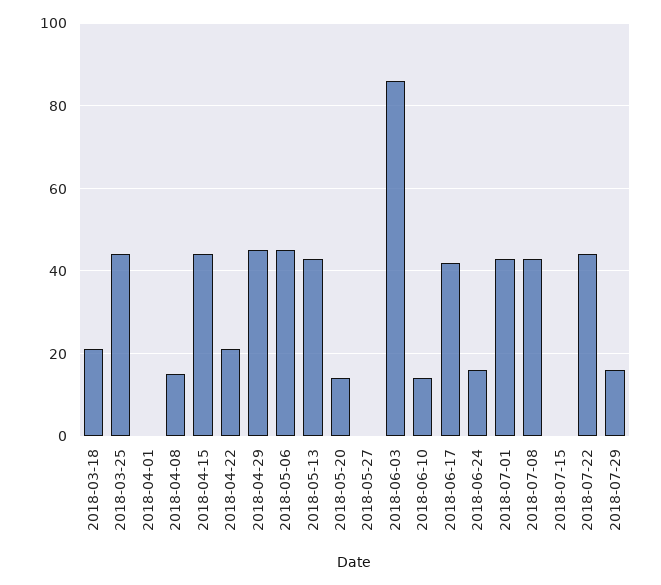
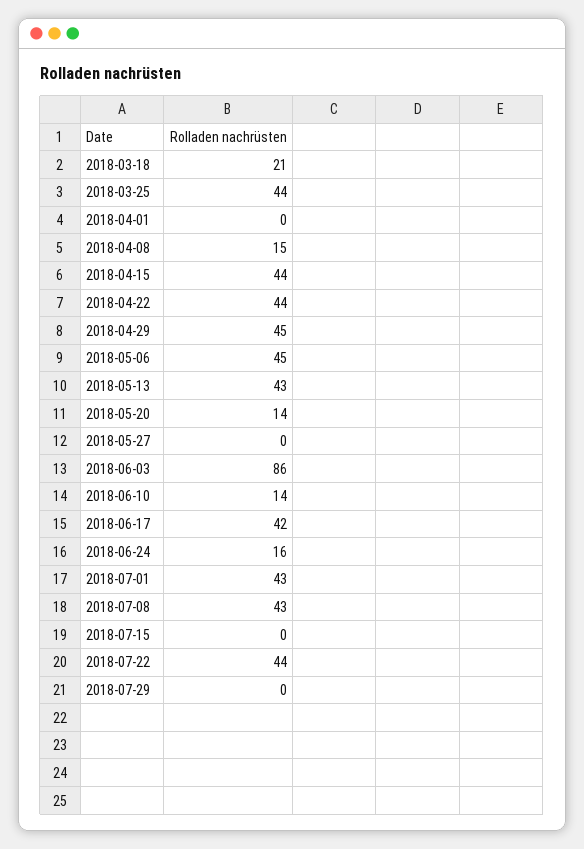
2018-04-22: 20 -> 44
2018-07-29: 15 -> 0

